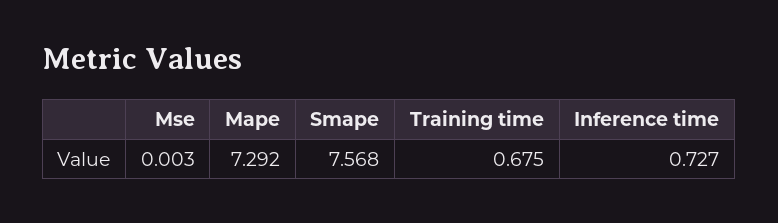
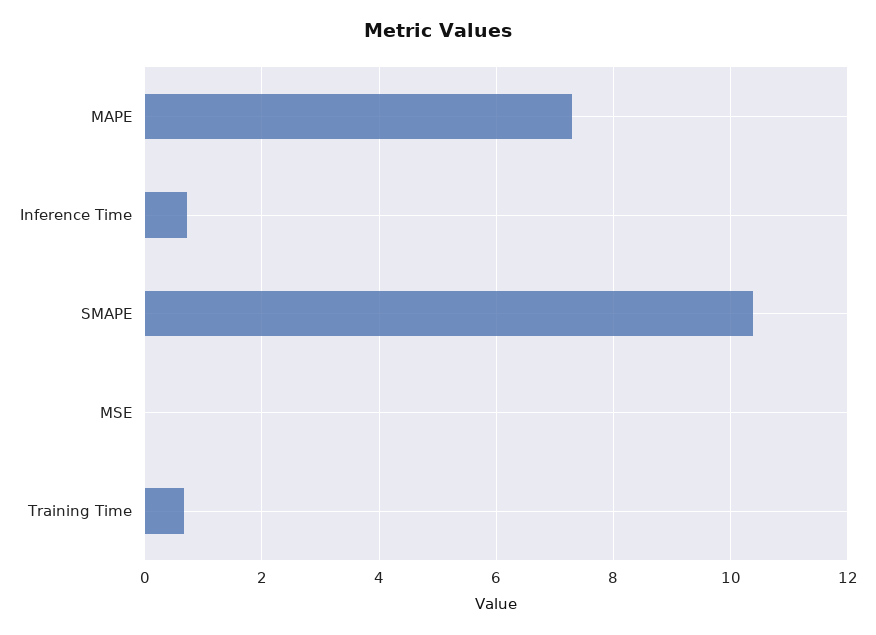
Smape: 7.568 -> 10.4

